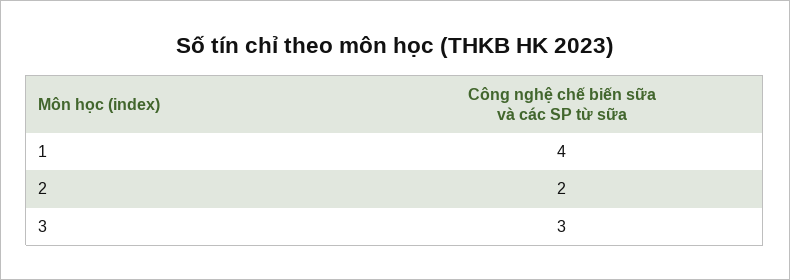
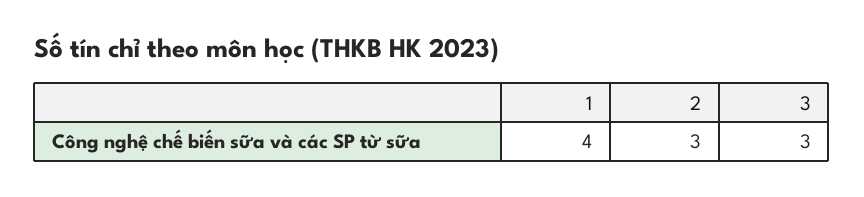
2: 2 -> 3

